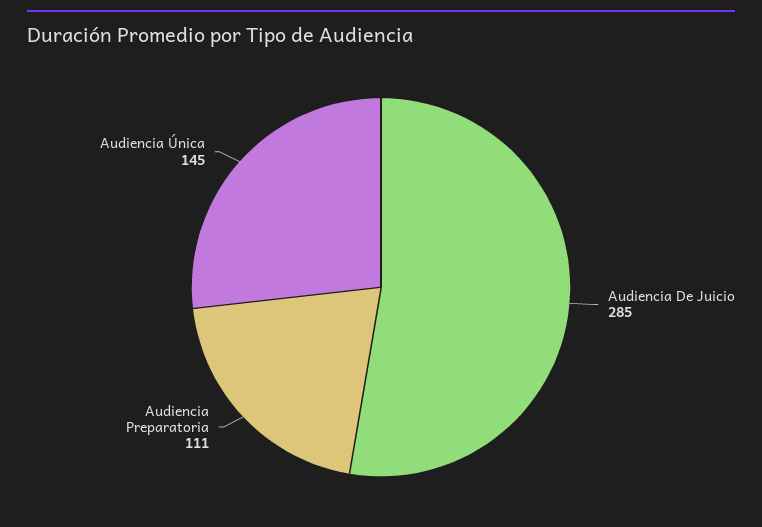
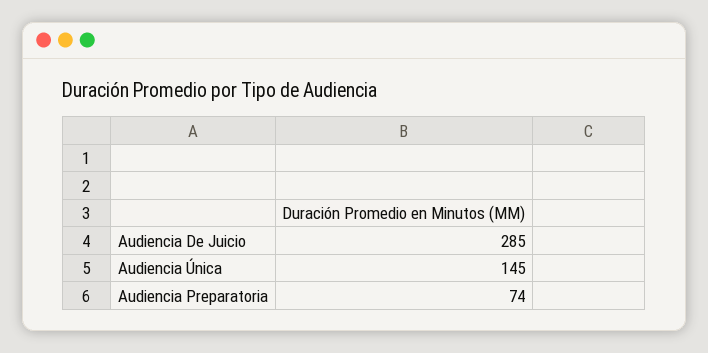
Audiencia Preparatoria: 111 -> 74

